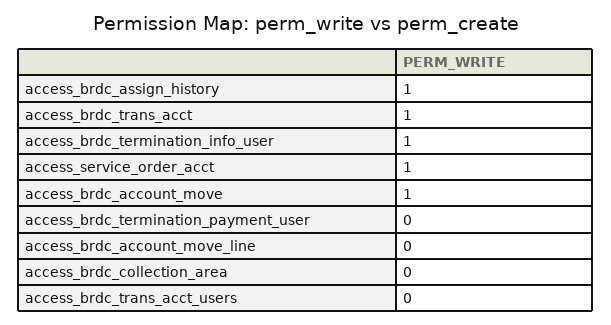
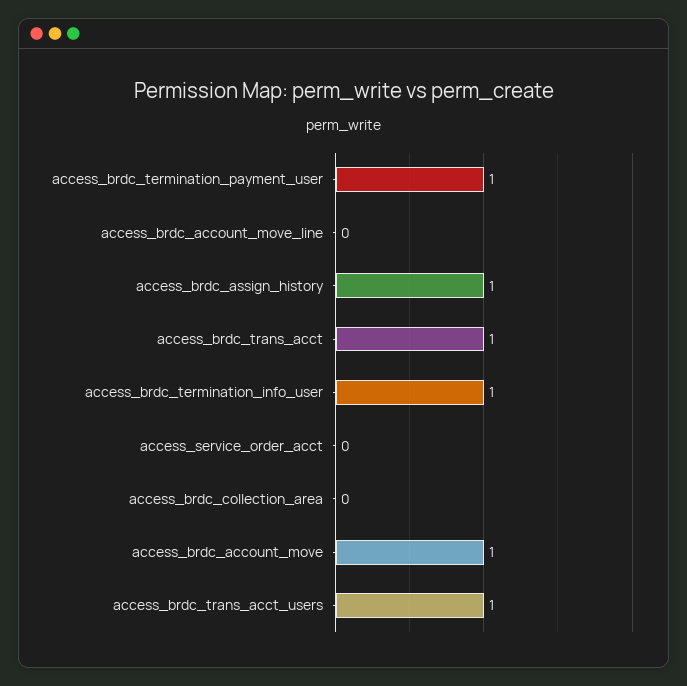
access_service_order_acct: 1 -> 0
access_brdc_termination_payment_user: 0 -> 1
access_brdc_trans_acct_users: 0 -> 1

